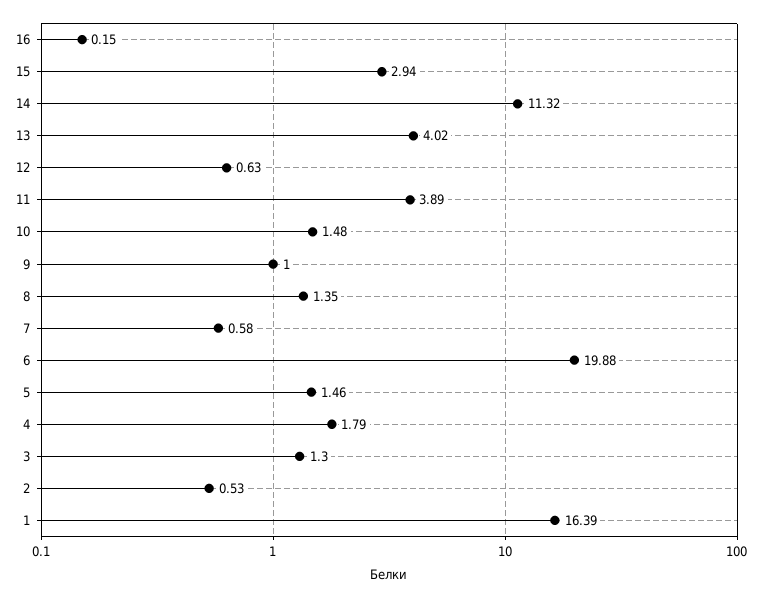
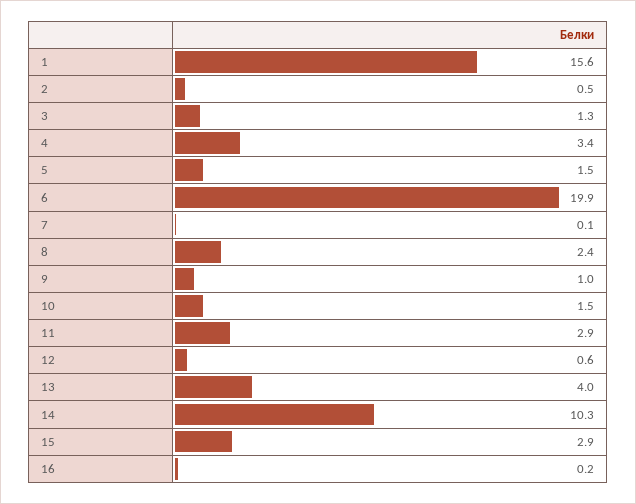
14: 11.32 -> 10.3
11: 3.89 -> 2.9
8: 1.35 -> 2.4
7: 0.58 -> 0.1
4: 1.79 -> 3.4
1: 16.39 -> 15.6

